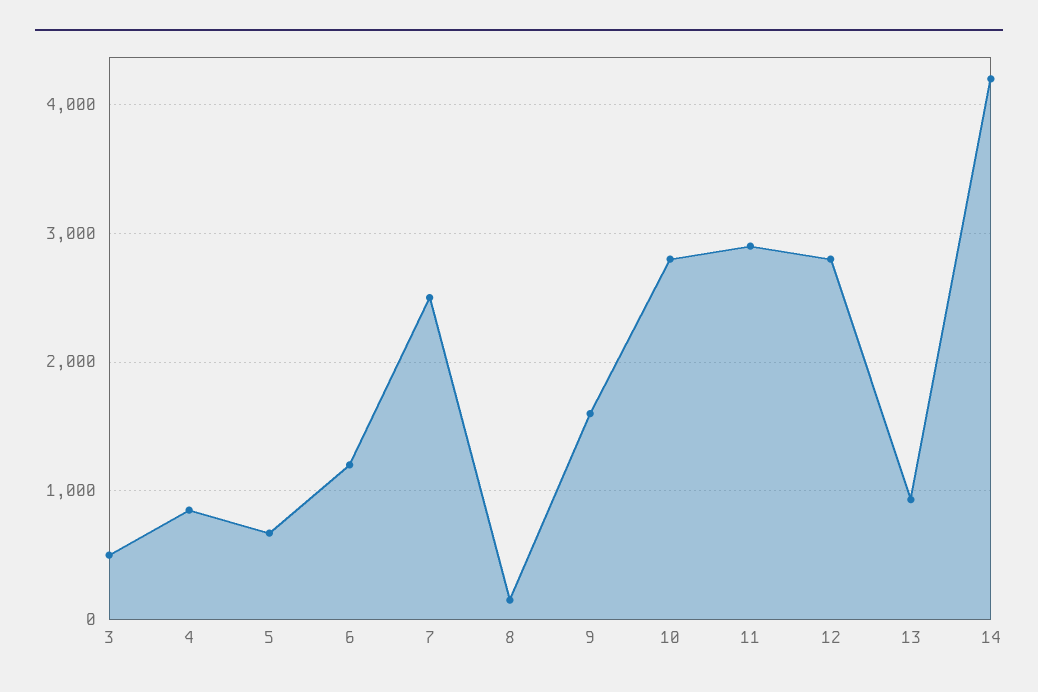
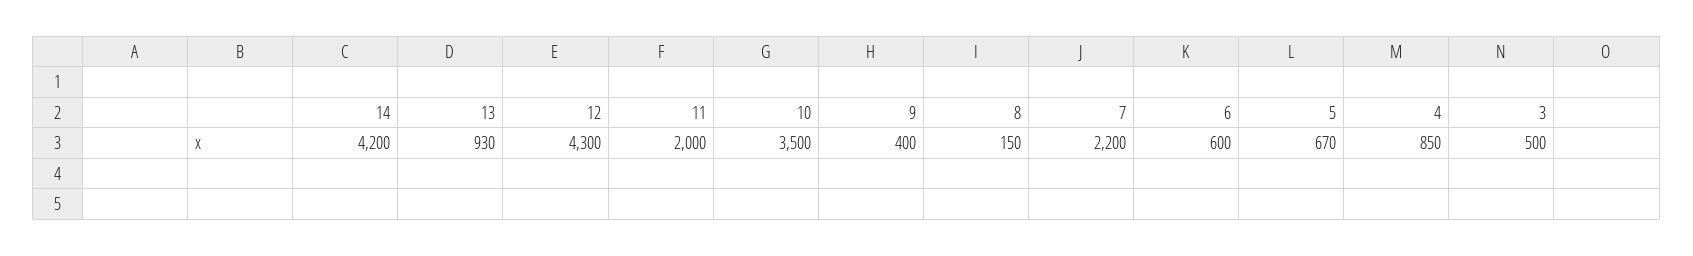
6: 1200 -> 600
7: 2500 -> 2200
9: 1600 -> 400
10: 2800 -> 3500
11: 2900 -> 2000
12: 2800 -> 4300

